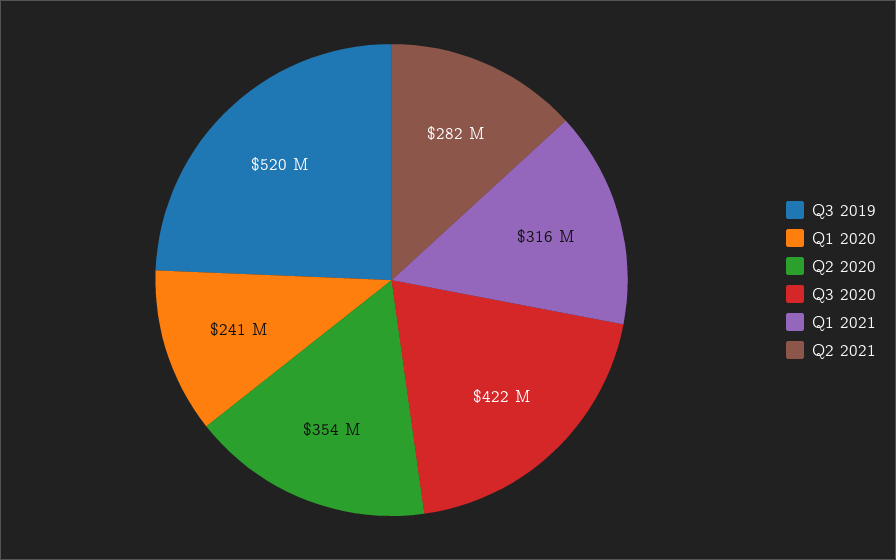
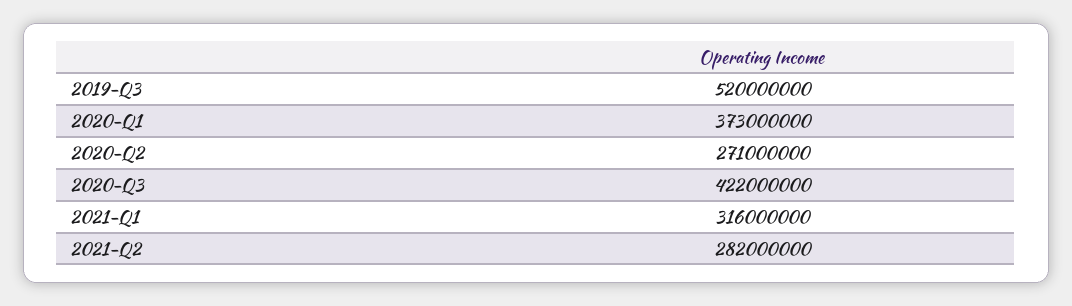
Q1 2020: 241000000 -> 373000000
Q2 2020: 354000000 -> 271000000

